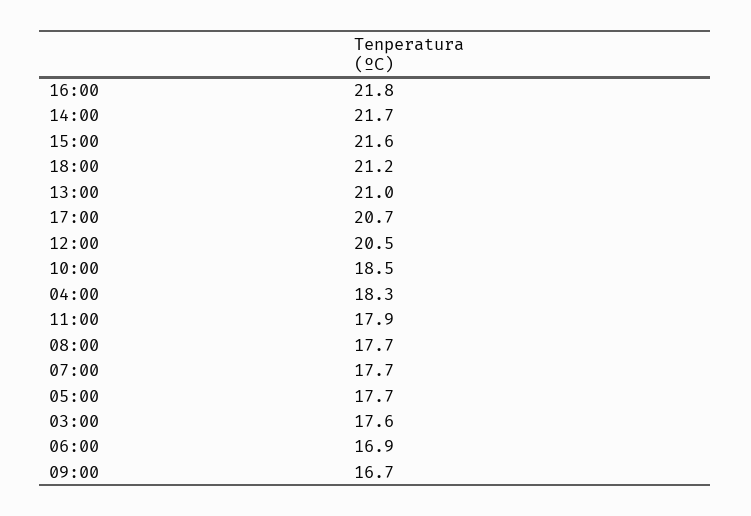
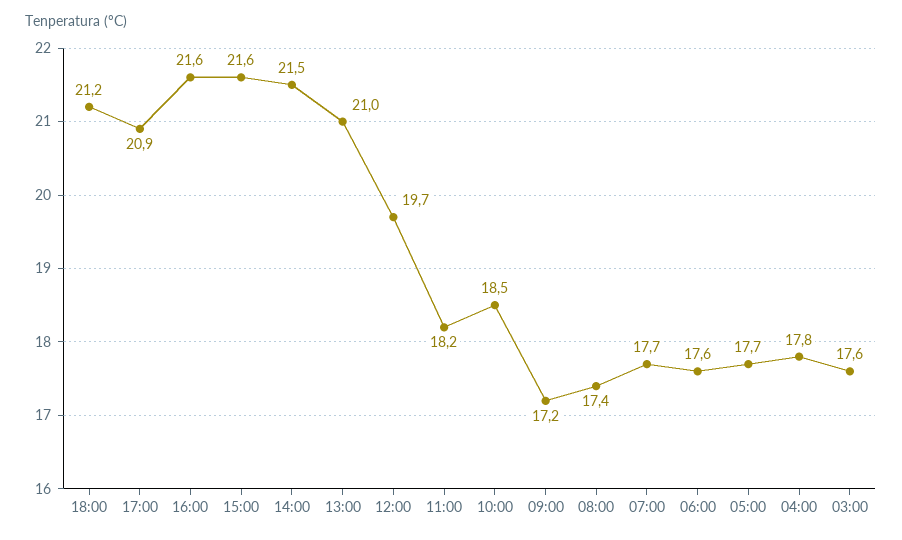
16:00: 21.8 -> 21.6
14:00: 21.7 -> 21.5
17:00: 20.7 -> 20.9
12:00: 20.5 -> 19.7
04:00: 18.3 -> 17.8
11:00: 17.9 -> 18.2
08:00: 17.7 -> 17.4
06:00: 16.9 -> 17.6
09:00: 16.7 -> 17.2

